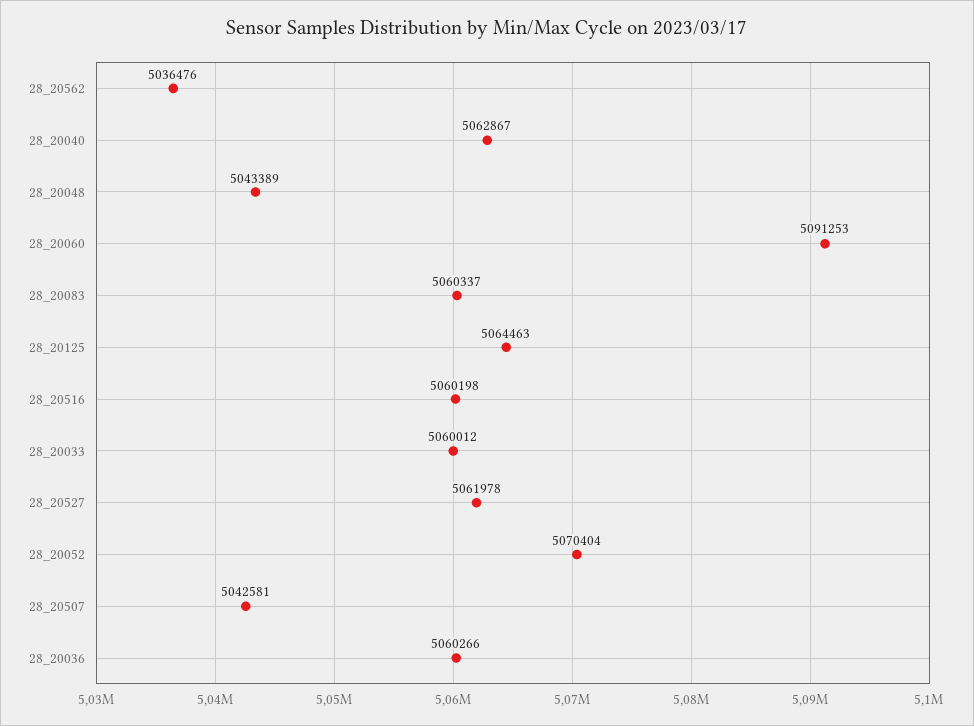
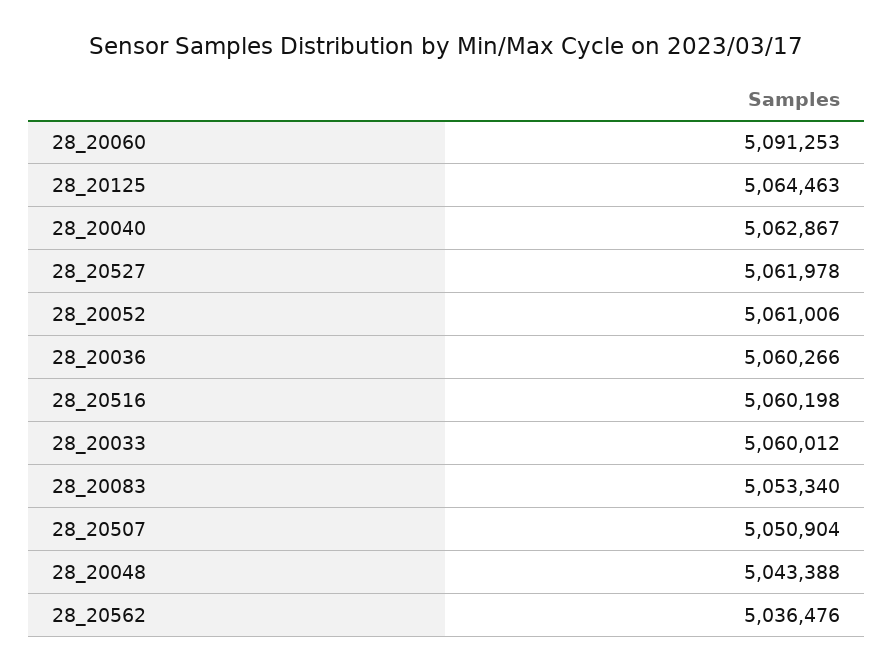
28_20048: 5043389 -> 5043388
28_20083: 5060337 -> 5053340
28_20052: 5070404 -> 5061006
28_20507: 5042581 -> 5050904

